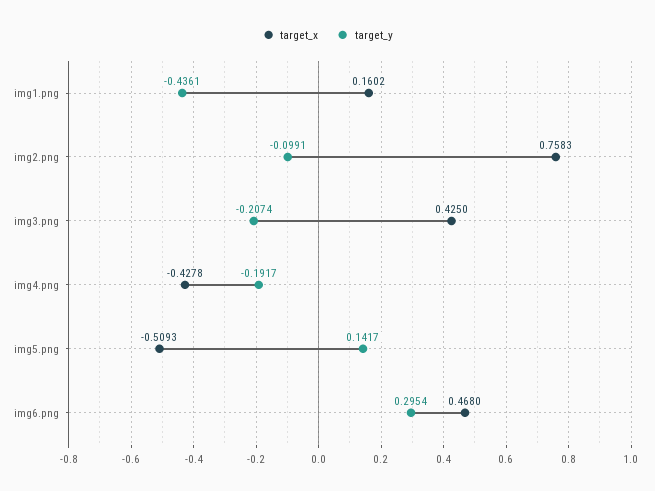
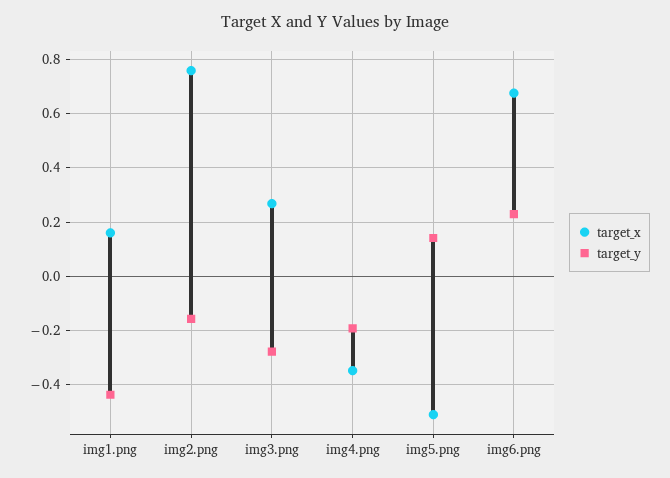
target_y, img2.png: -0.0991 -> -0.15
target_x, img3.png: 0.425 -> 0.275
target_y, img3.png: -0.2074 -> -0.275
target_x, img4.png: -0.4278 -> -0.35
target_x, img6.png: 0.468 -> 0.675
target_y, img6.png: 0.2954 -> 0.225

